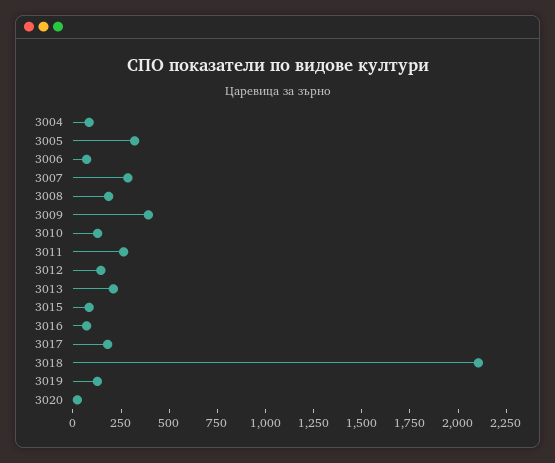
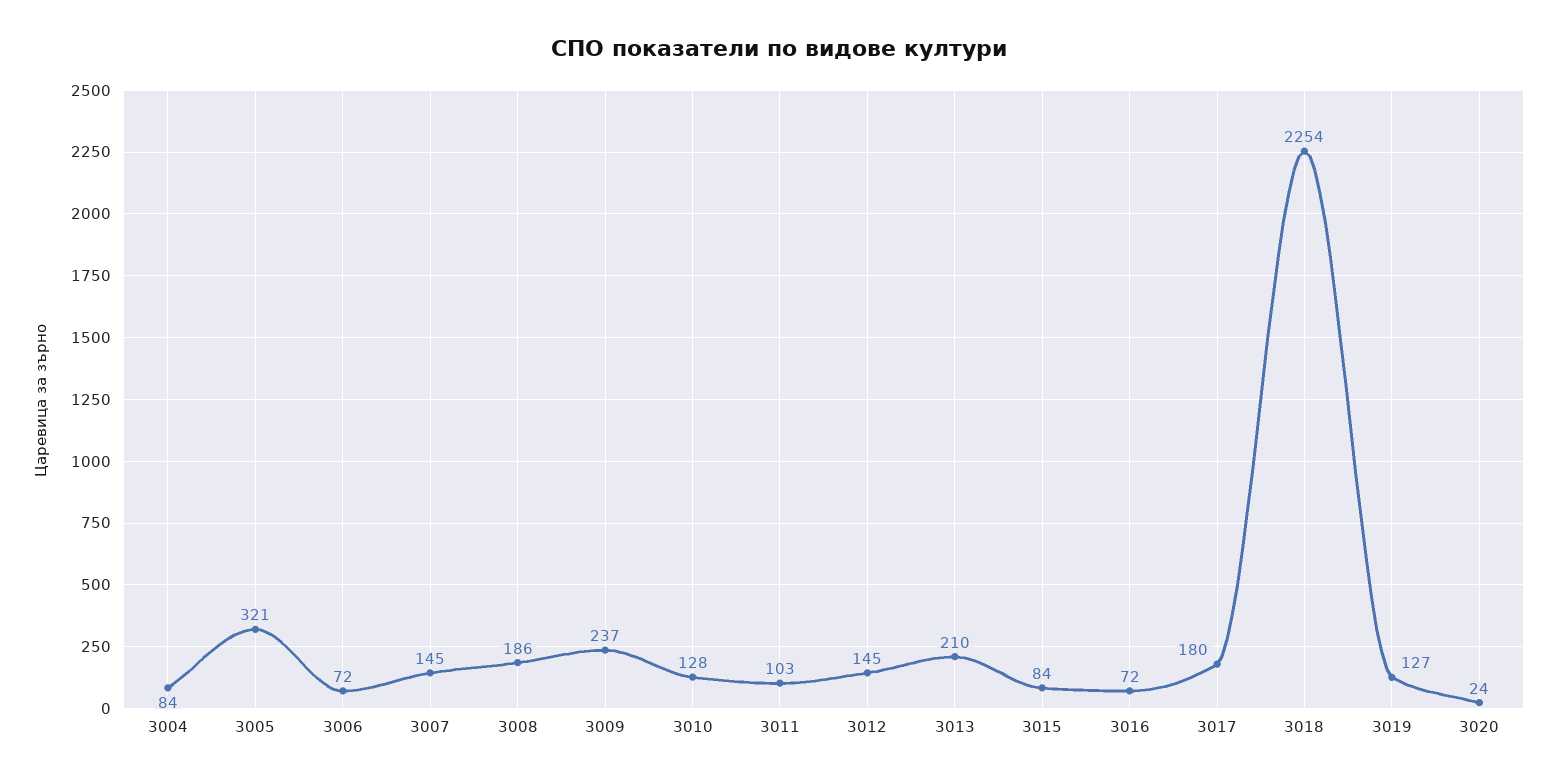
3007: 300 -> 145
3009: 400 -> 237
3011: 250 -> 103
3018: 2100 -> 2254

